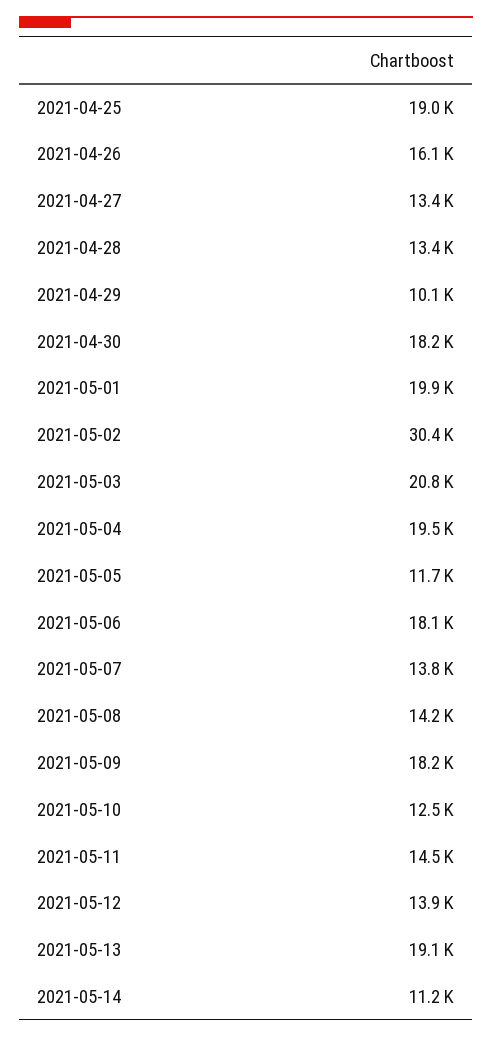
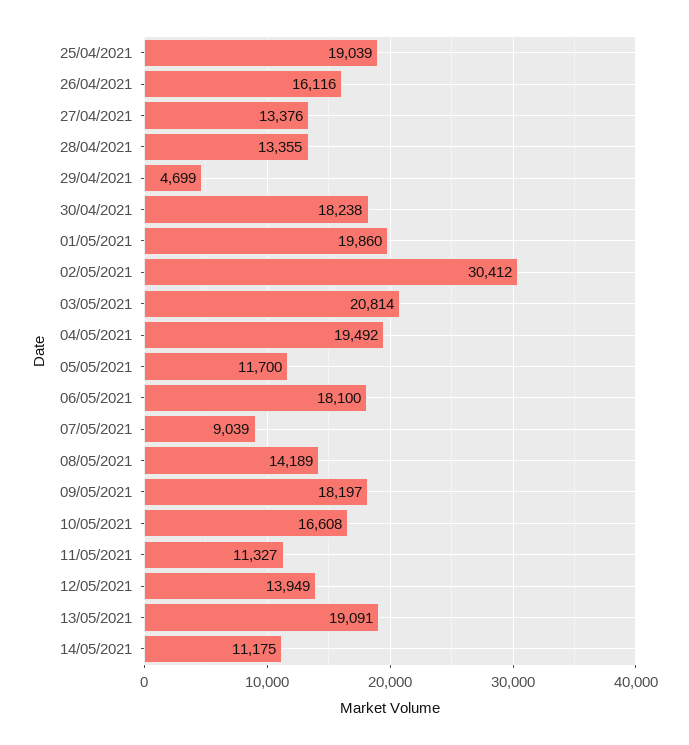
2021-04-29: 10100 -> 4699
2021-05-07: 13800 -> 9039
2021-05-10: 12500 -> 16608
2021-05-11: 14500 -> 11327

